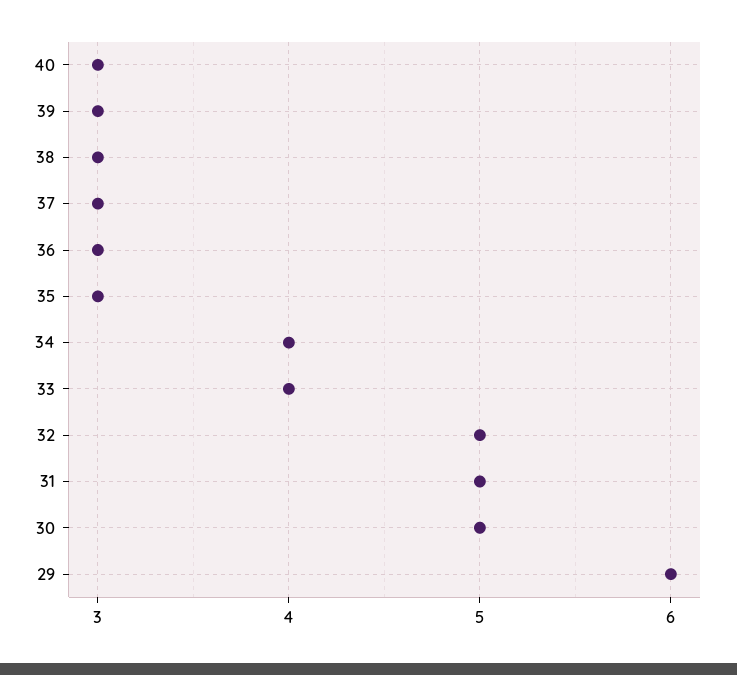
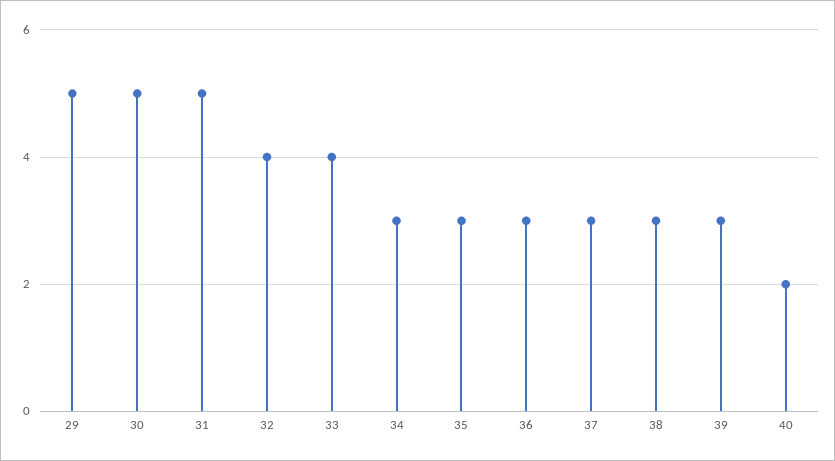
40: 3 -> 2
34: 4 -> 3
32: 5 -> 4
29: 6 -> 5

